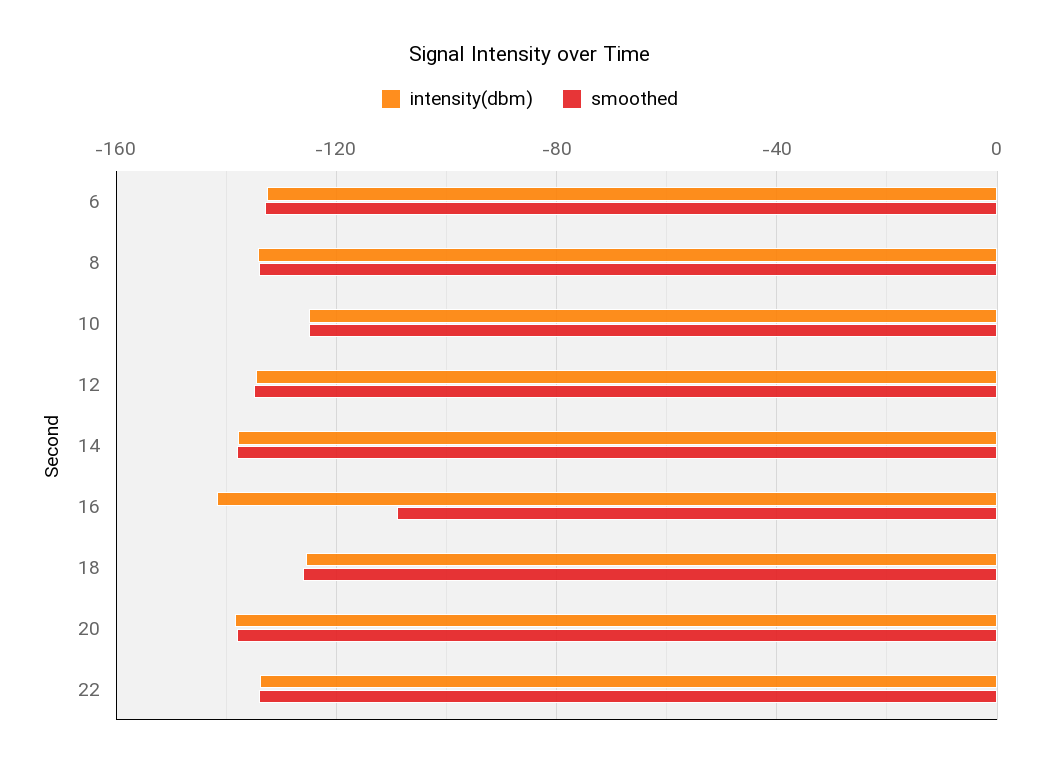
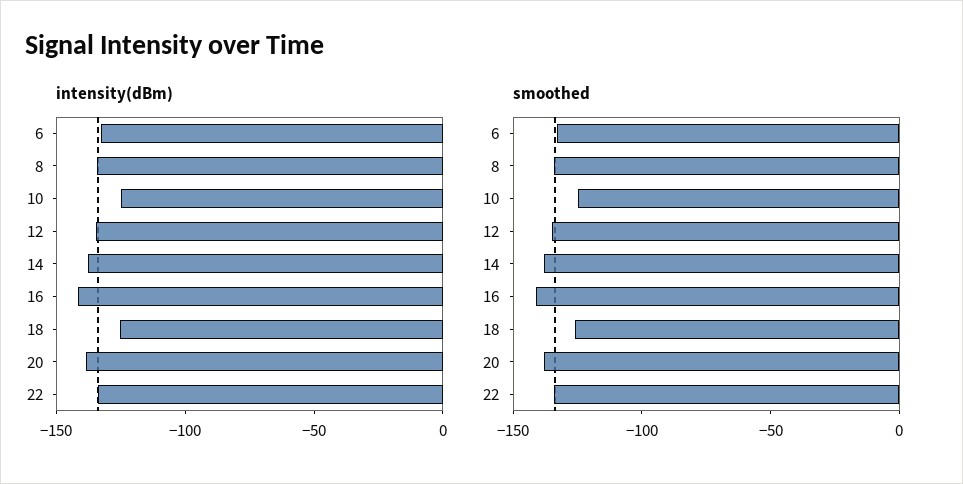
smoothed, 16: -110 -> -140

